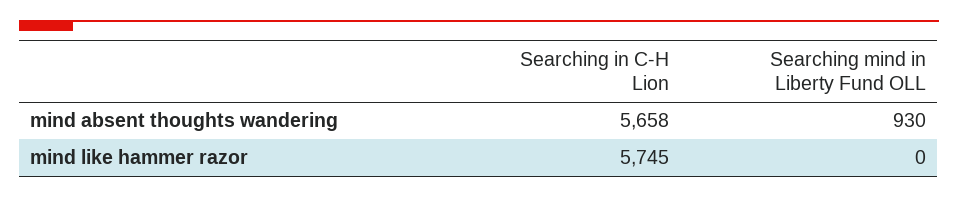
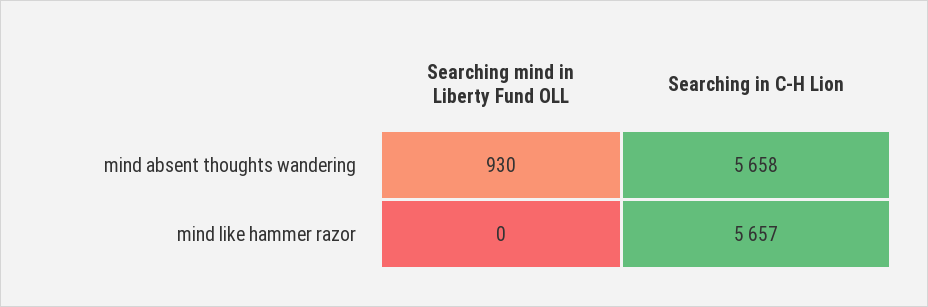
Searching in C-H Lion, mind like hammer razor: 5745 -> 5657

